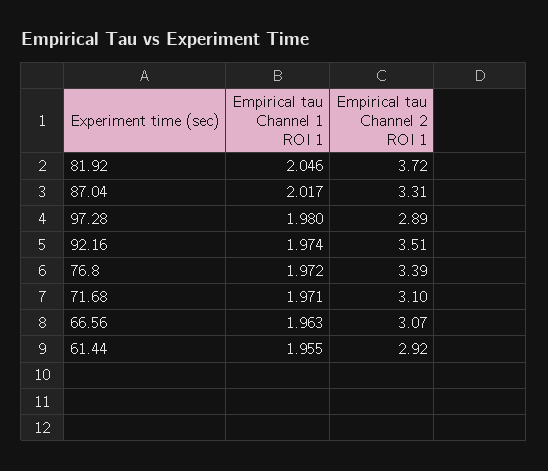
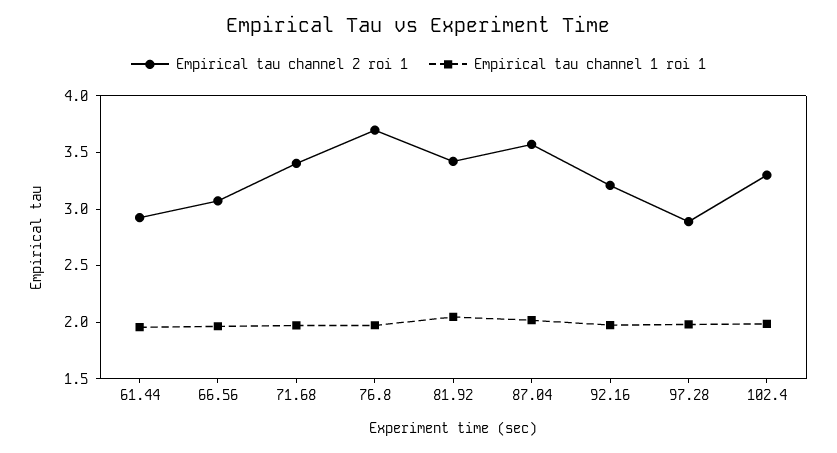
Empirical tau Channel 2 ROI 1, 81.92: 3.72 -> 3.4
Empirical tau Channel 2 ROI 1, 87.04: 3.31 -> 3.6
Empirical tau Channel 2 ROI 1, 92.16: 3.51 -> 3.2
Empirical tau Channel 2 ROI 1, 76.8: 3.39 -> 3.7
Empirical tau Channel 2 ROI 1, 71.68: 3.1 -> 3.4
Empirical tau Channel 2 ROI 1, 102.4: none -> 3.3
Empirical tau Channel 1 ROI 1, 102.4: none -> 2

